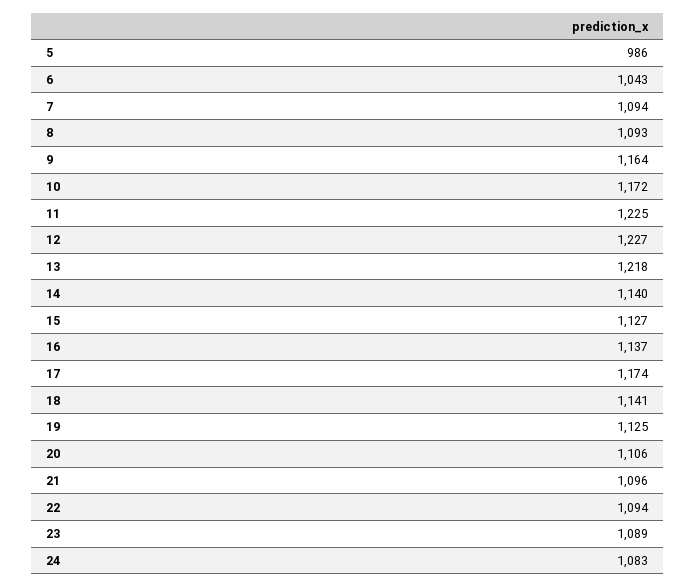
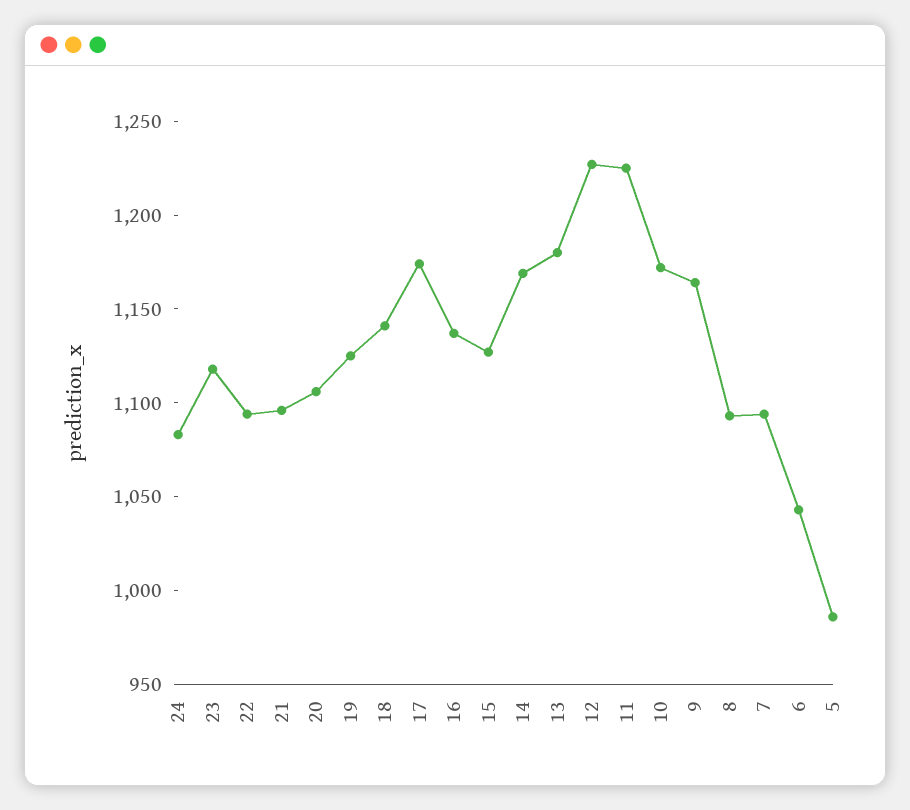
13: 1218 -> 1180
14: 1140 -> 1170
23: 1089 -> 1120

